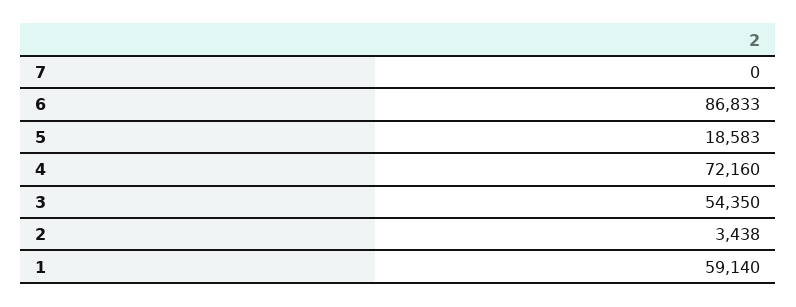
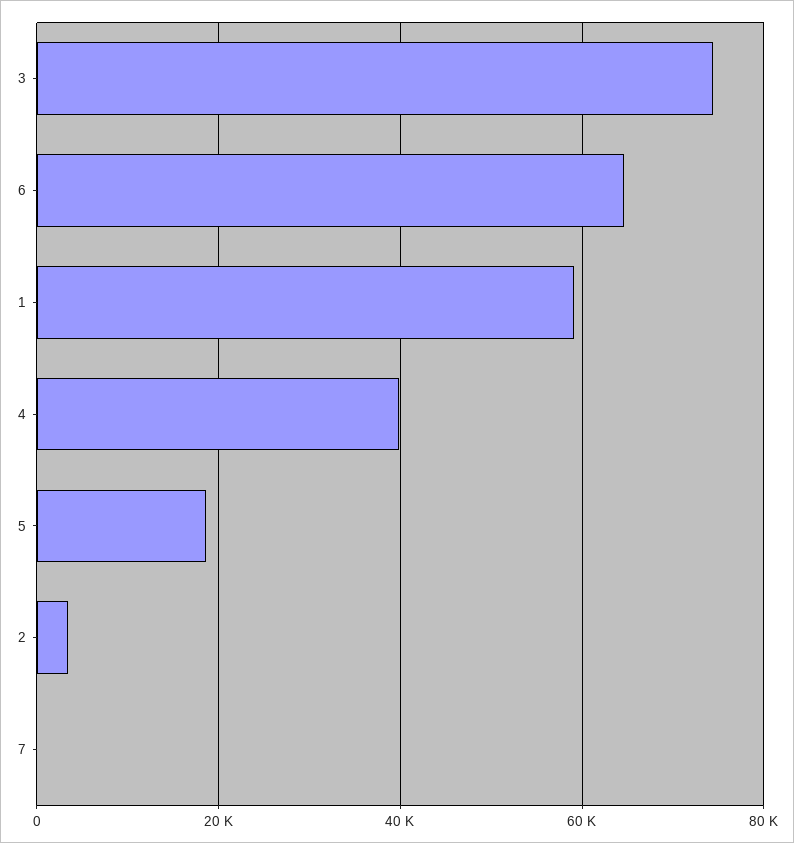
6: 86833 -> 64000
4: 72160 -> 40000
3: 54350 -> 74000

